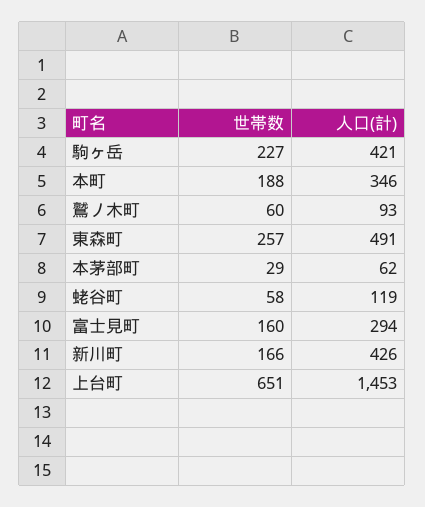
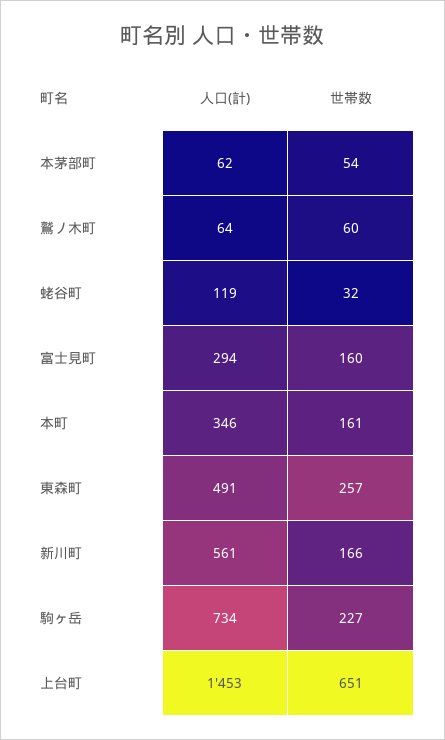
人口(計), 駒ヶ岳: 421 -> 734
世帯数, 本町: 188 -> 161
人口(計), 鷲ノ木町: 93 -> 64
世帯数, 本茅部町: 29 -> 54
世帯数, 蛯谷町: 58 -> 32
人口(計), 新川町: 426 -> 561

